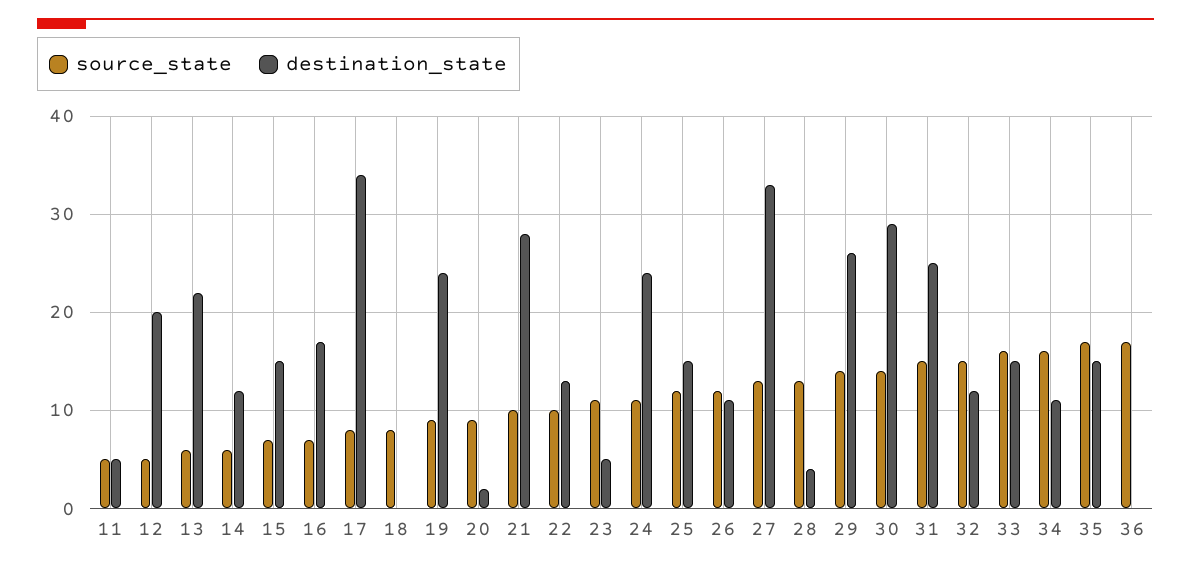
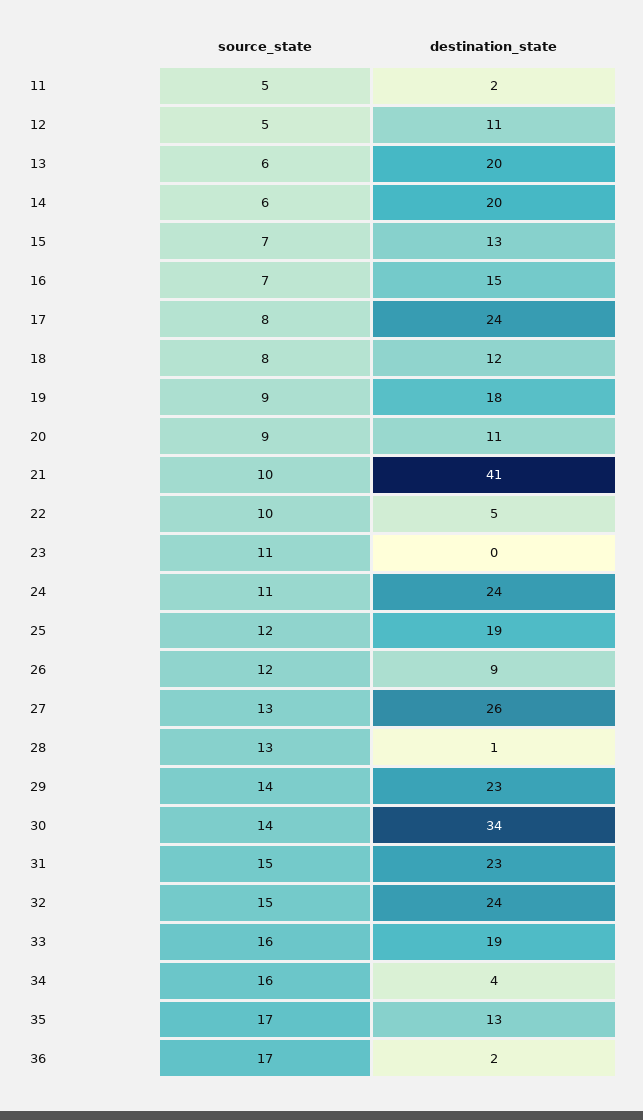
destination_state, 11: 5 -> 2
destination_state, 12: 20 -> 11
destination_state, 13: 22 -> 20
destination_state, 14: 12 -> 20
destination_state, 15: 15 -> 13
destination_state, 16: 17 -> 15
destination_state, 17: 34 -> 24
destination_state, 18: 0 -> 12
destination_state, 19: 24 -> 18
destination_state, 20: 2 -> 11
destination_state, 21: 28 -> 41
destination_state, 22: 13 -> 5
destination_state, 23: 5 -> 0
destination_state, 25: 15 -> 19
destination_state, 26: 11 -> 9
destination_state, 27: 33 -> 26
destination_state, 28: 4 -> 1
destination_state, 29: 26 -> 23
destination_state, 30: 29 -> 34
destination_state, 31: 25 -> 23
destination_state, 32: 12 -> 24
destination_state, 33: 15 -> 19
destination_state, 34: 11 -> 4
destination_state, 35: 15 -> 13
destination_state, 36: 0 -> 2

